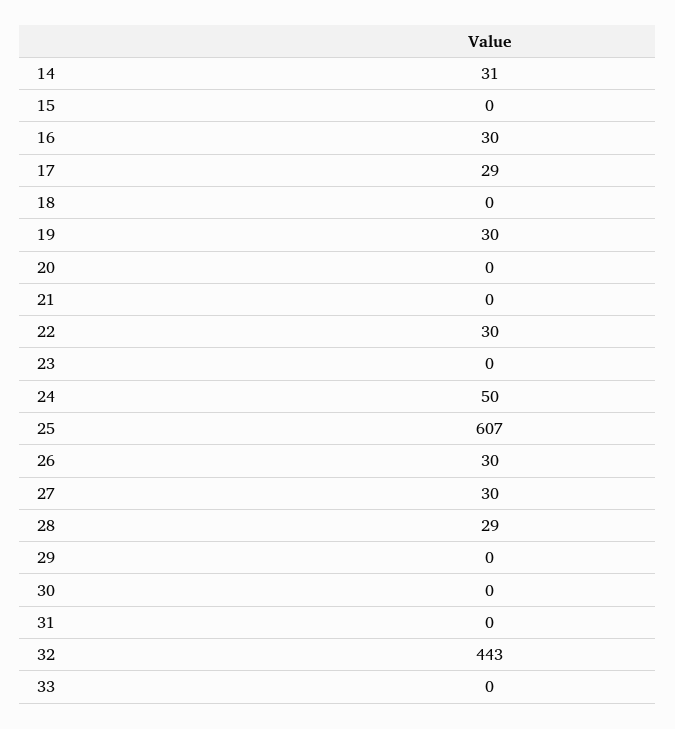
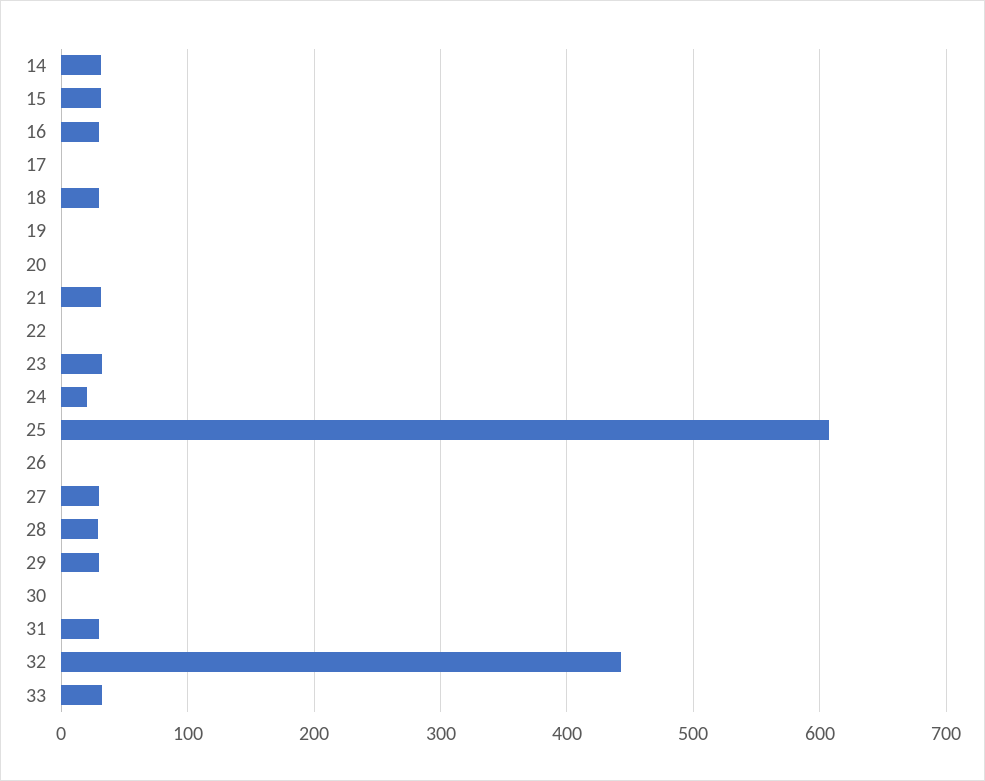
15: 0 -> 30
17: 29 -> 0
18: 0 -> 30
19: 30 -> 0
21: 0 -> 30
22: 30 -> 0
23: 0 -> 30
24: 50 -> 20
26: 30 -> 0
29: 0 -> 30
31: 0 -> 30
33: 0 -> 30

